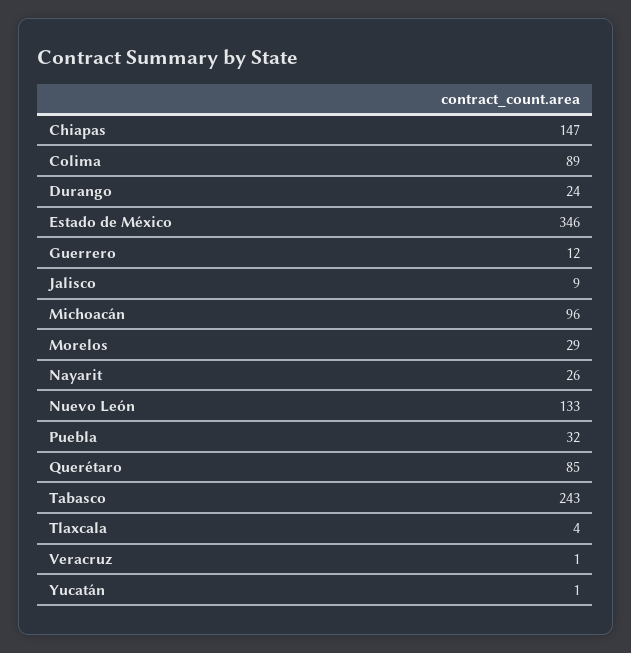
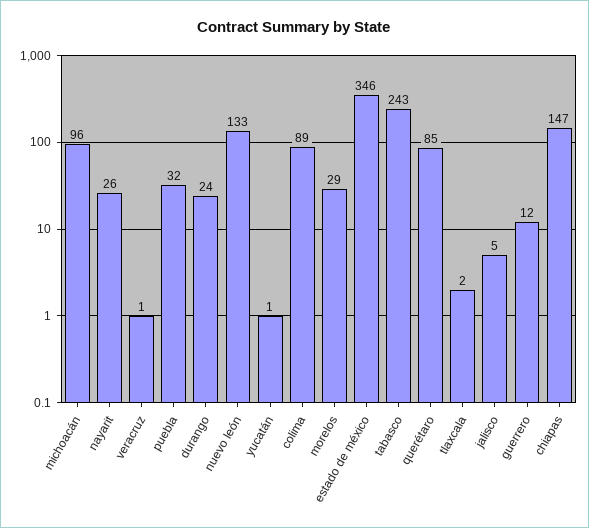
Jalisco: 9 -> 5
Tlaxcala: 4 -> 2

